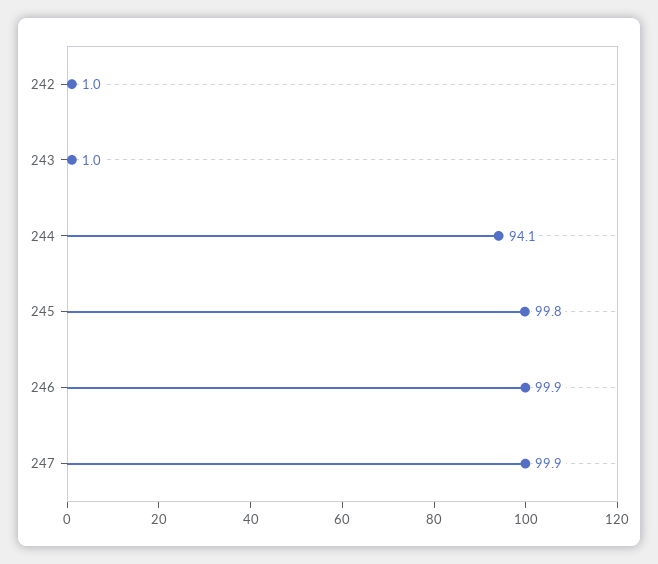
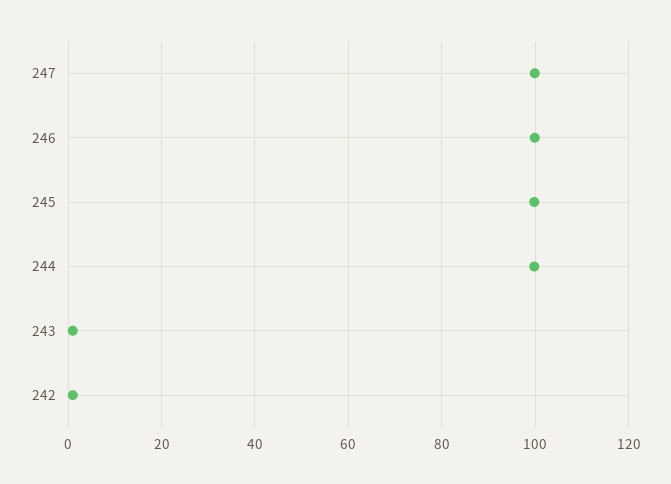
244: 94.1 -> 100

